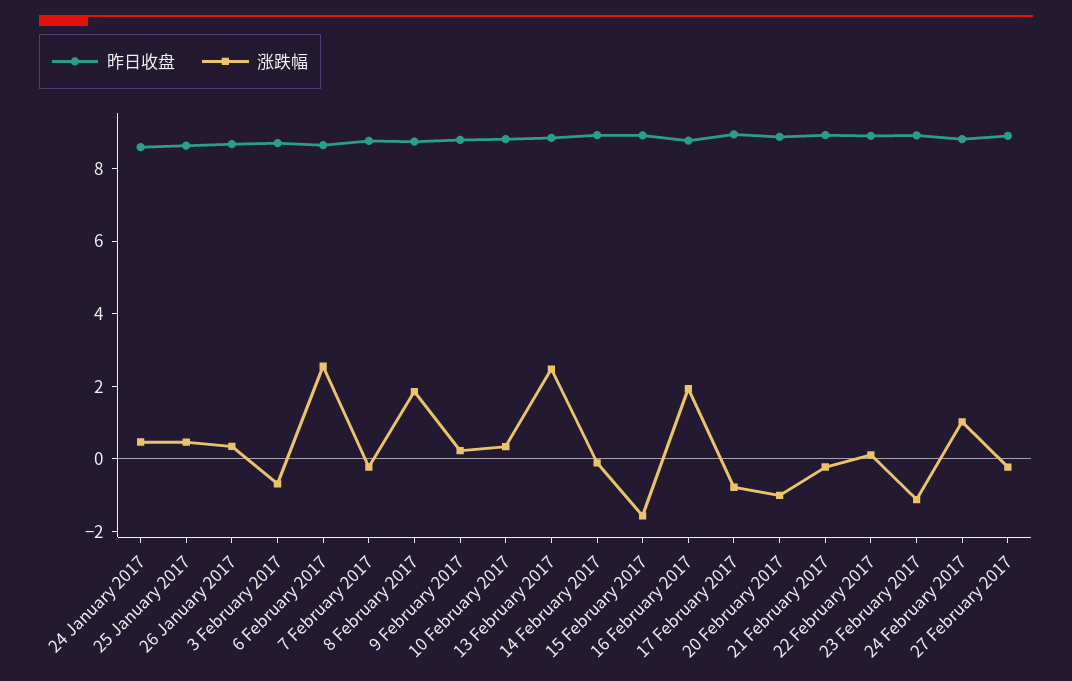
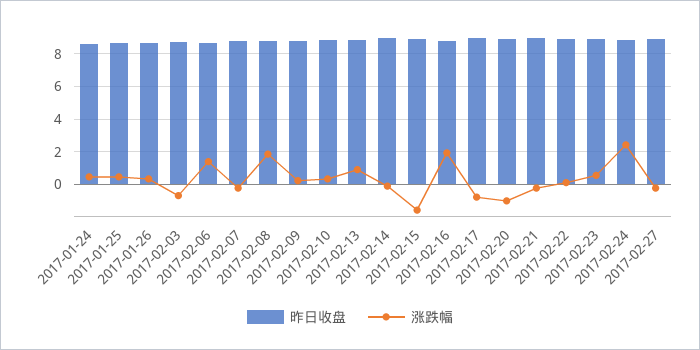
涨跌幅, 6 February 2017: 2.5 -> 1.5
涨跌幅, 13 February 2017: 2.5 -> 1
涨跌幅, 23 February 2017: -1 -> 0.5
涨跌幅, 24 February 2017: 1 -> 2.5

